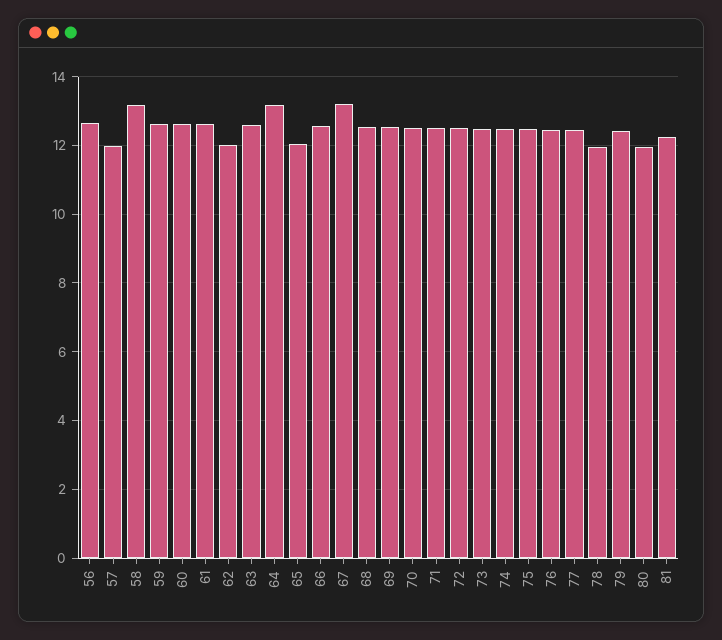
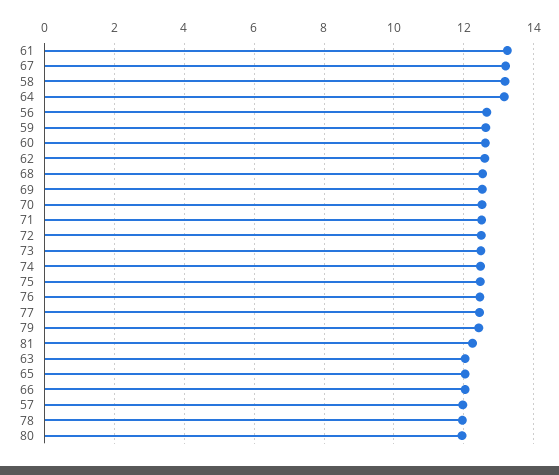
61: 12.6 -> 13.2
62: 12 -> 12.6
63: 12.6 -> 12
66: 12.6 -> 12

